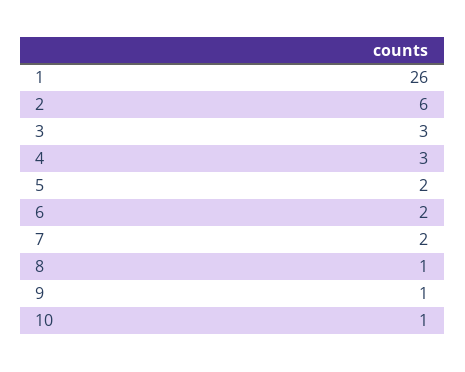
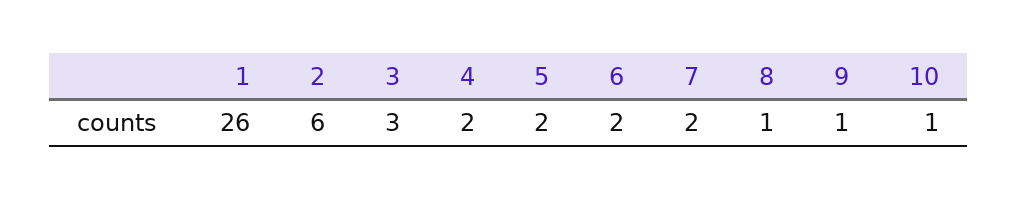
4: 3 -> 2

